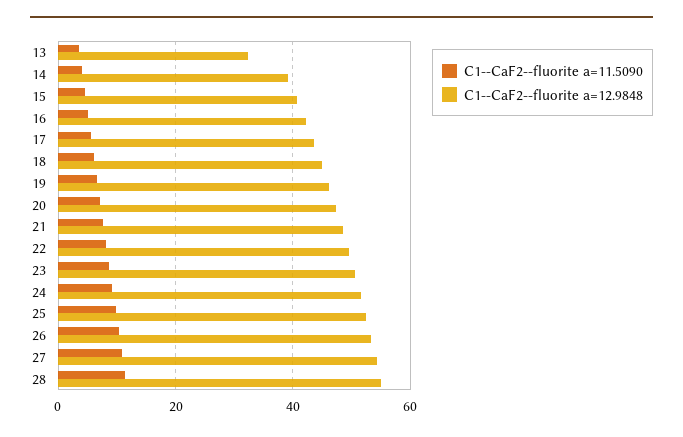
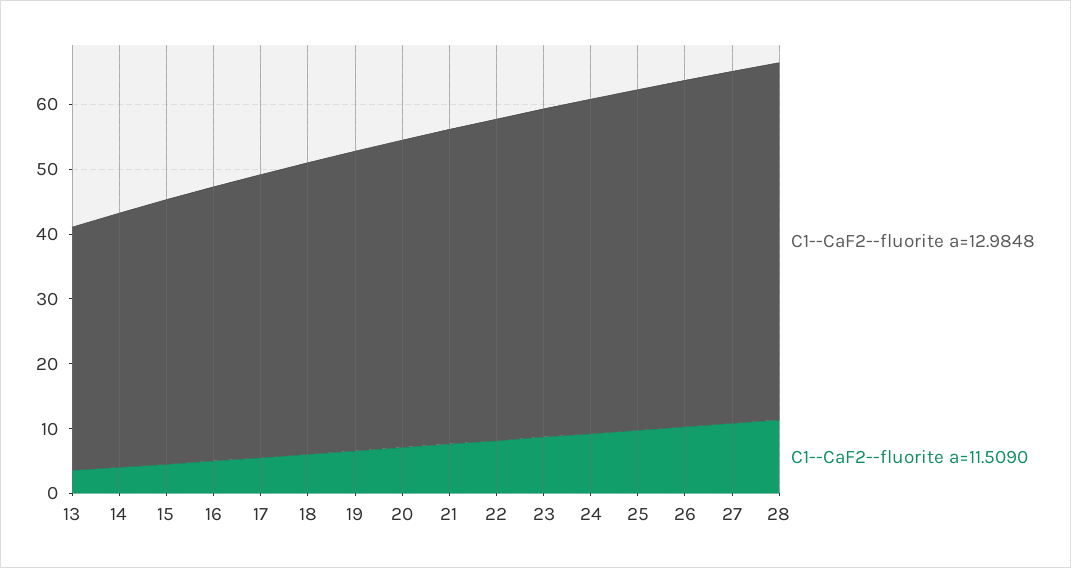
C1--CaF2--fluorite a=12.9848, 13: 32 -> 38

